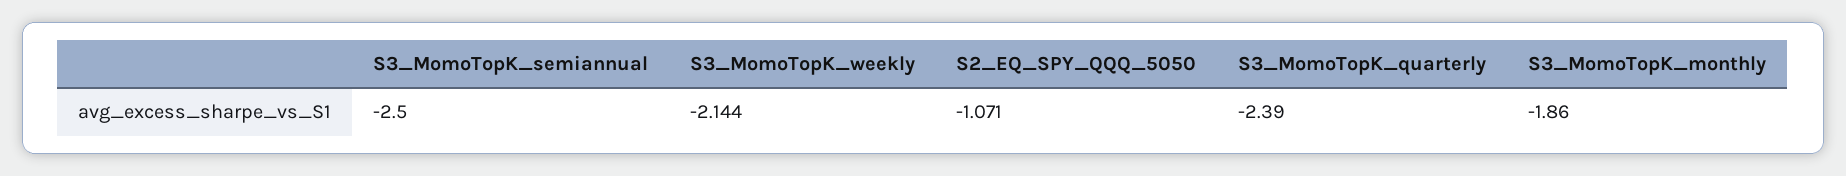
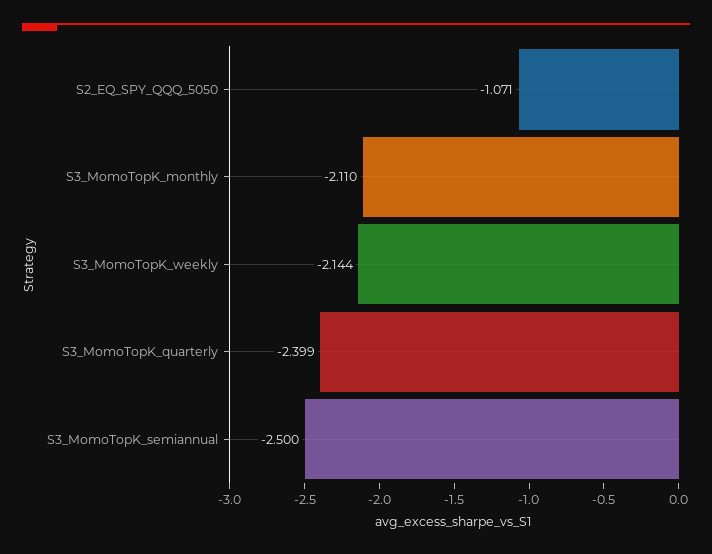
S3_MomoTopK_quarterly: -2.39 -> -2.399
S3_MomoTopK_monthly: -1.86 -> -2.11

